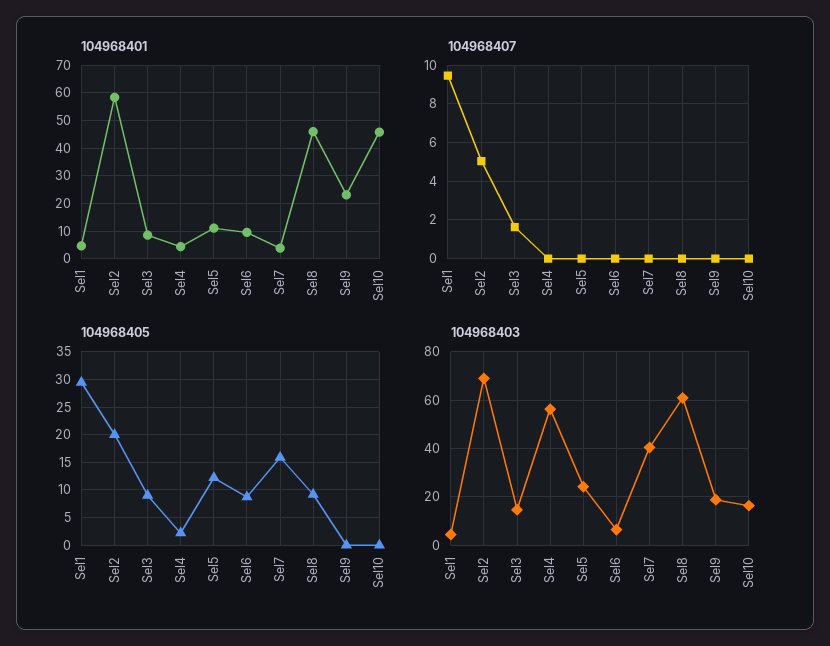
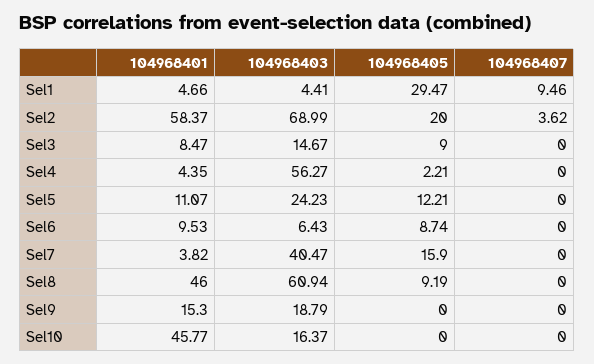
104968401, Sel9: 22.5 -> 15.3
104968407, Sel2: 5 -> 3.62
104968407, Sel3: 1.5 -> 0

